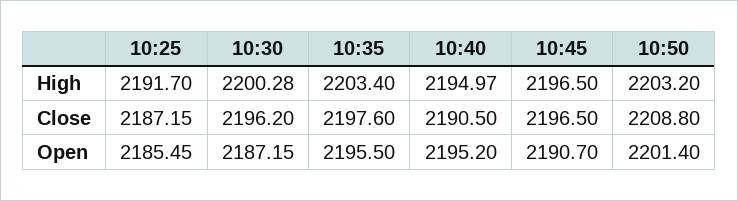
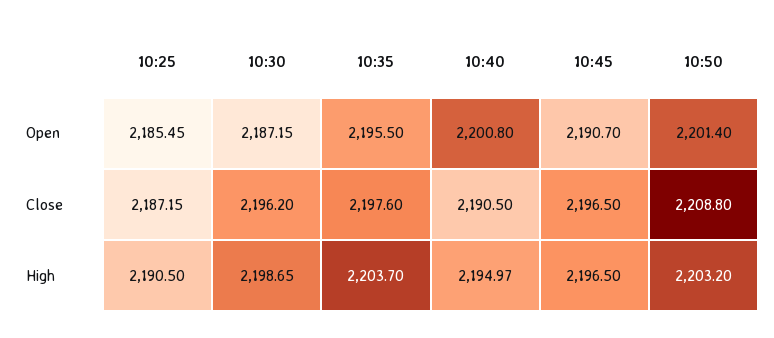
10:25, High: 2191.7 -> 2190.5
10:30, High: 2200.28 -> 2198.65
10:35, High: 2203.4 -> 2203.7
10:40, Open: 2195.2 -> 2200.8

